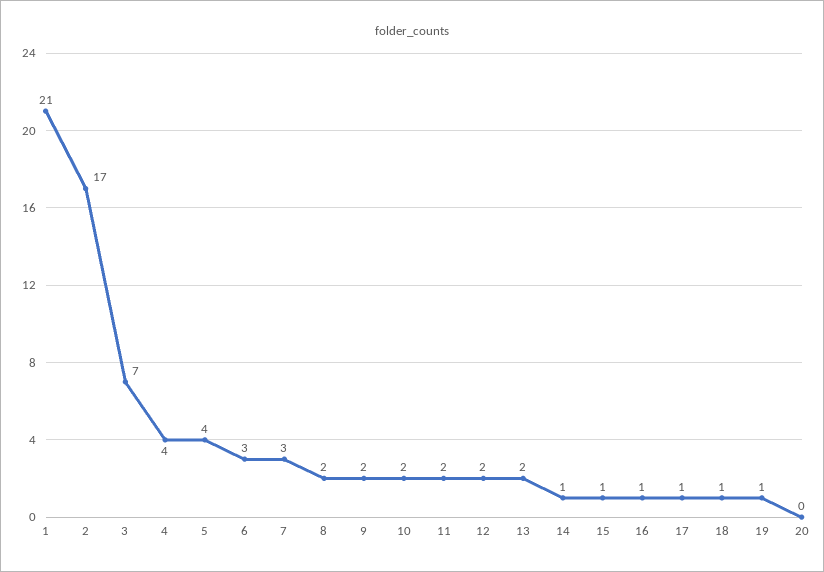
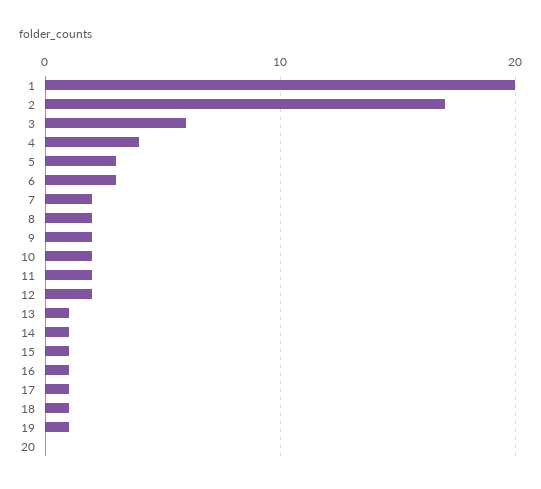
1: 21 -> 20
3: 7 -> 6
5: 4 -> 3
7: 3 -> 2
13: 2 -> 1

